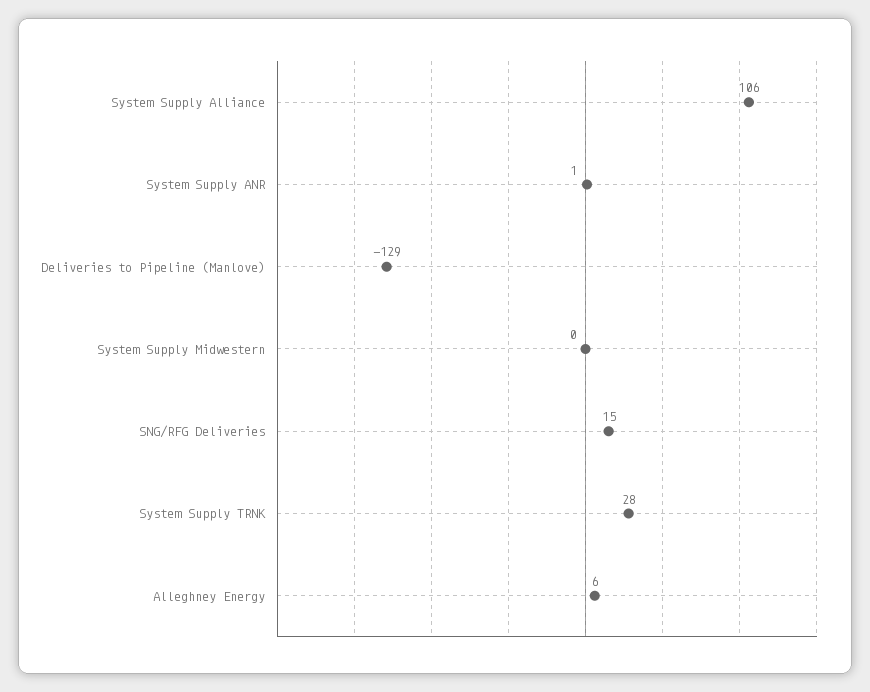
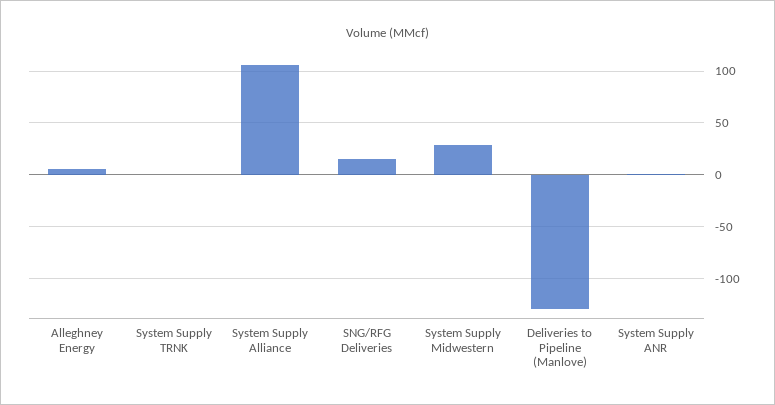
System Supply Midwestern: 0 -> 30
System Supply TRNK: 28 -> 0

